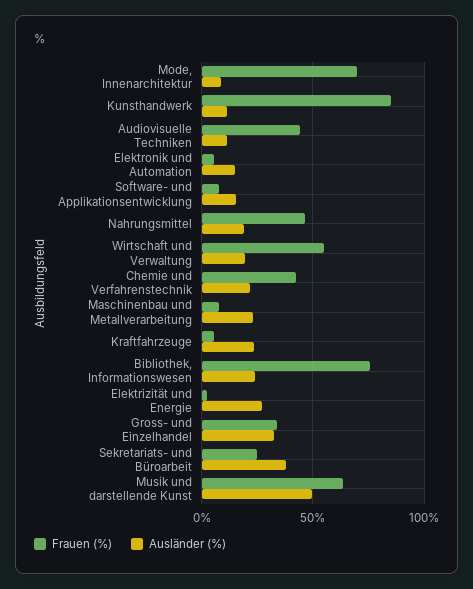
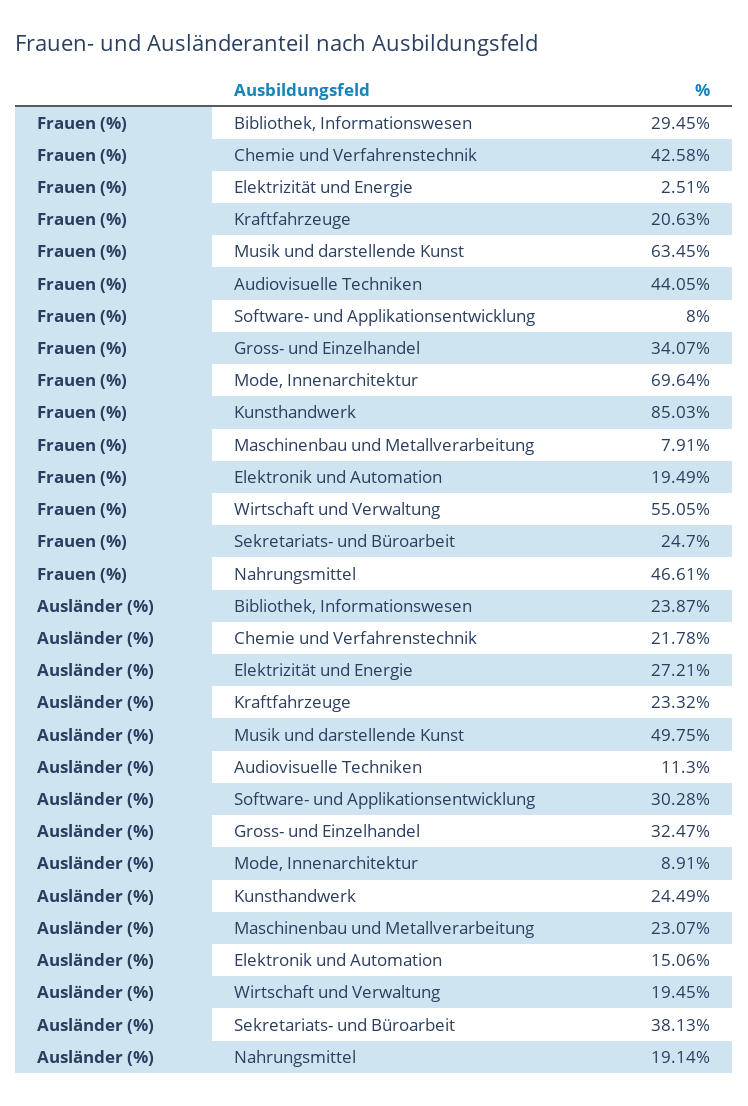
Ausländer (%), Kunsthandwerk: 10 -> 24.49
Frauen (%), Elektronik und Automation: 5 -> 19.49
Ausländer (%), Software- und Applikationsentwicklung: 15 -> 30.28
Frauen (%), Kraftfahrzeuge: 5 -> 20.63
Frauen (%), Bibliothek, Informationswesen: 75 -> 29.45

